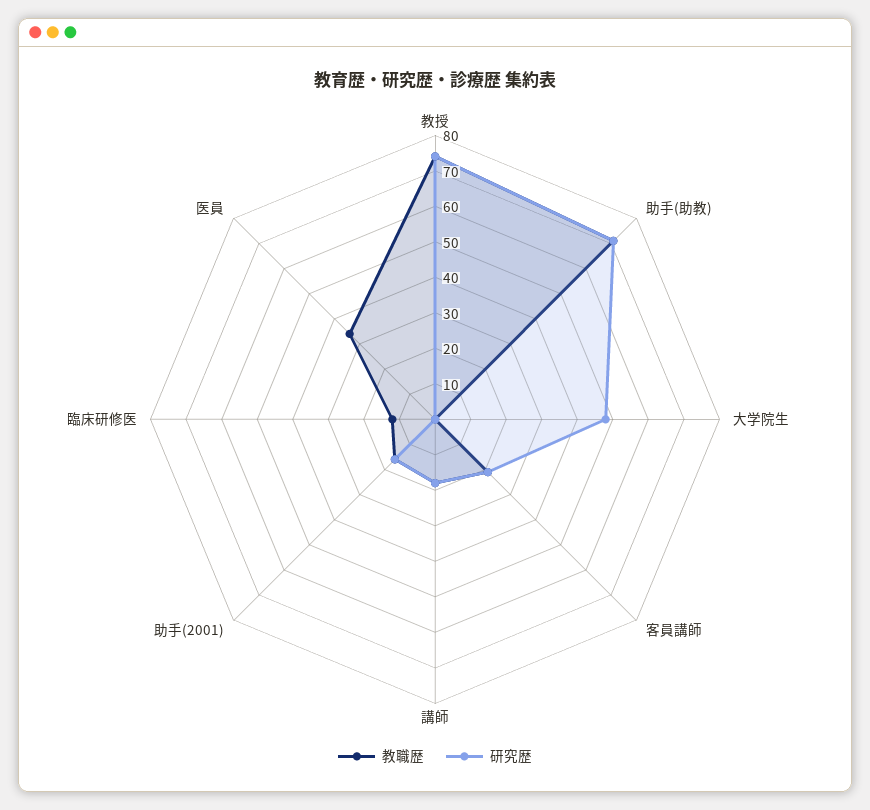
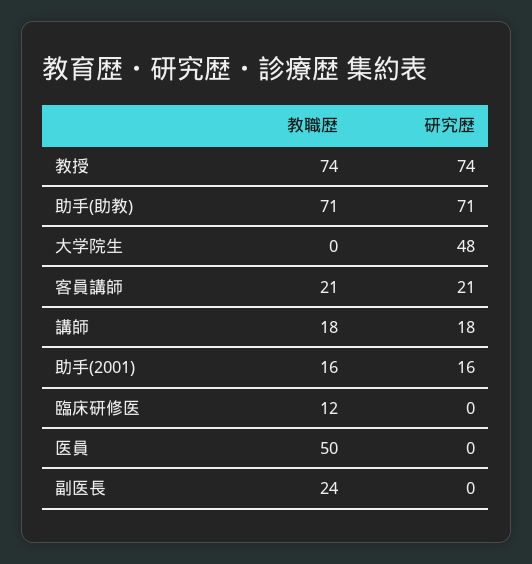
教職歴, 医員: 35 -> 50
教職歴, 副医長: none -> 24
研究歴, 副医長: none -> 0

